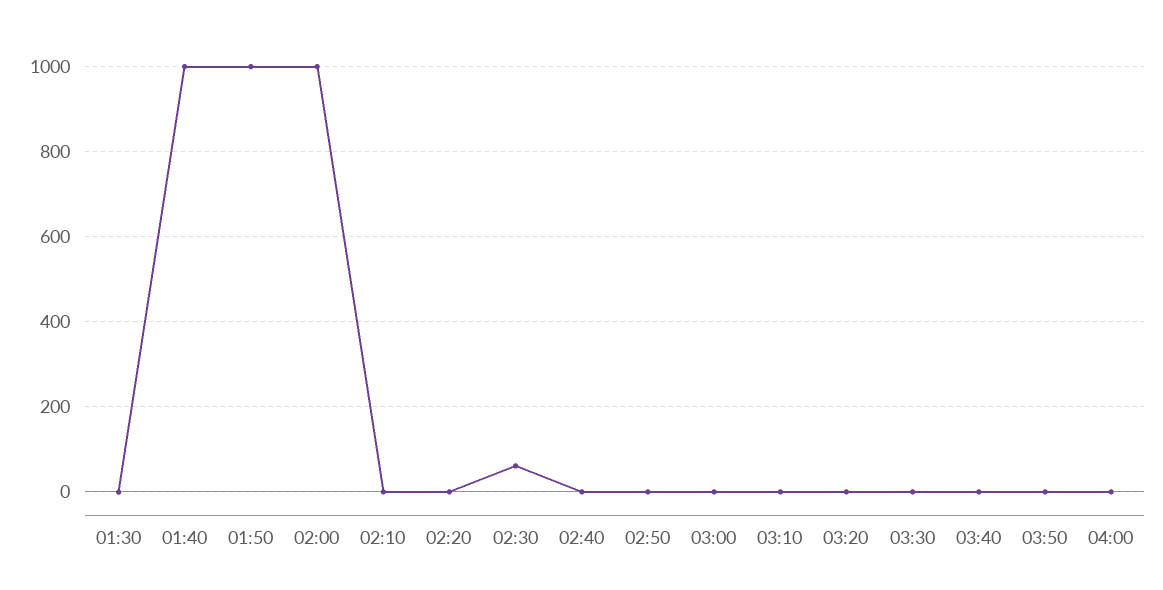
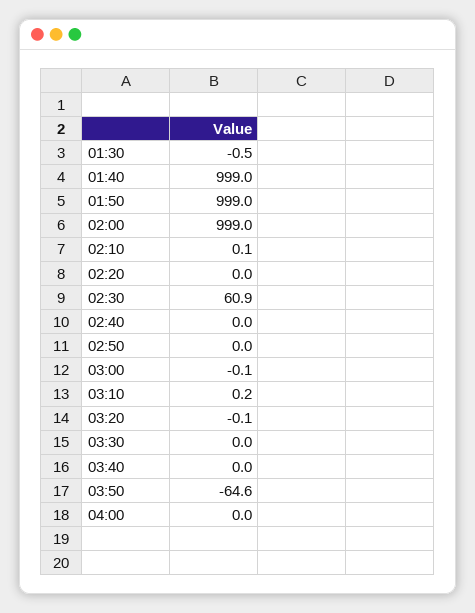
03:50: 0 -> -64.6

